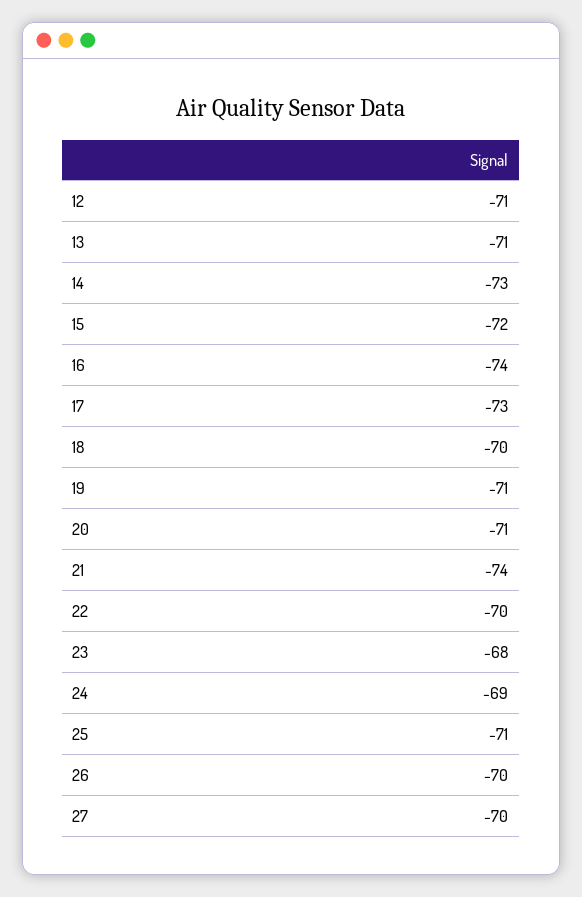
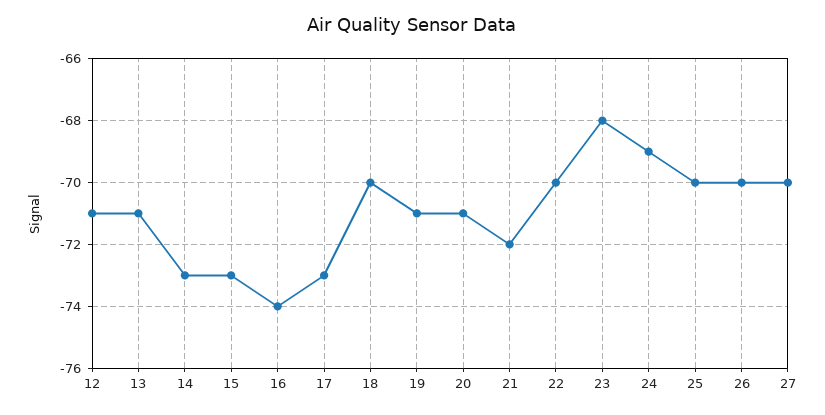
15: -72 -> -73
21: -74 -> -72
25: -71 -> -70

